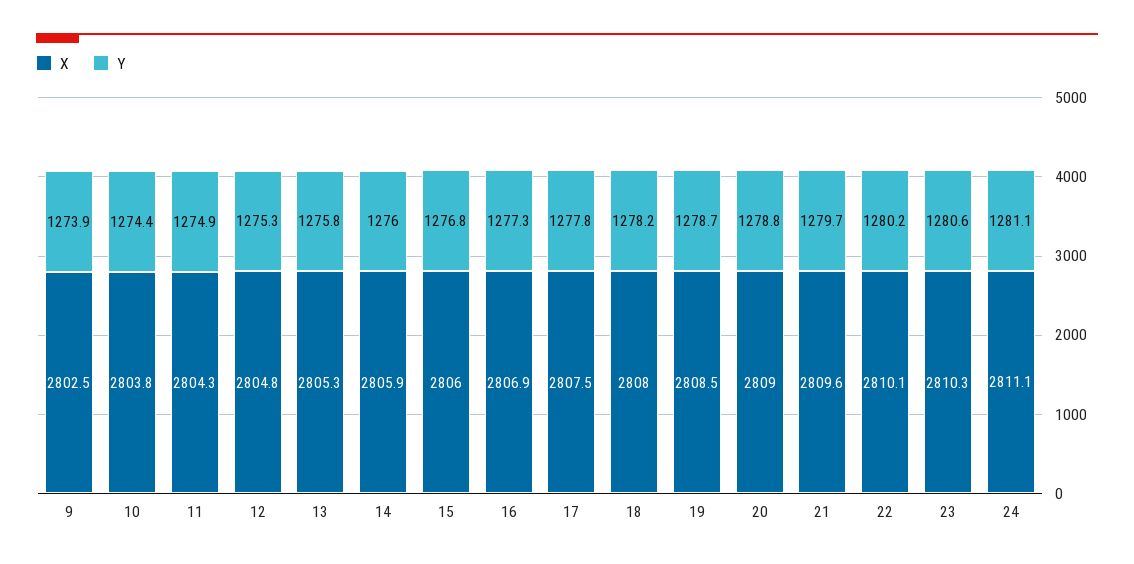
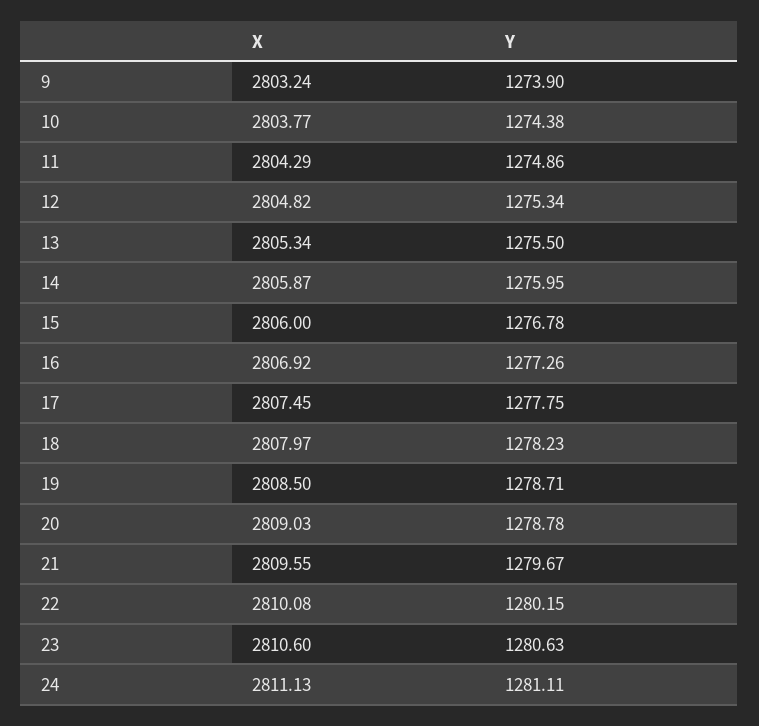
X, 9: 2802.5 -> 2803.24
Y, 13: 1275.8 -> 1275.5
X, 23: 2810.3 -> 2810.6

